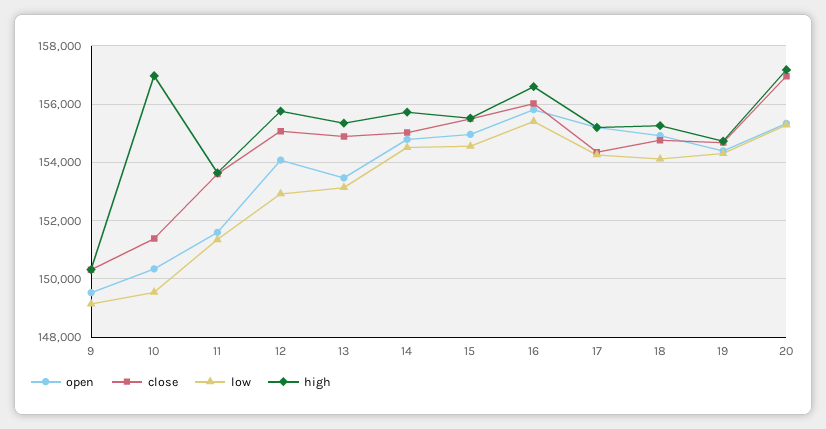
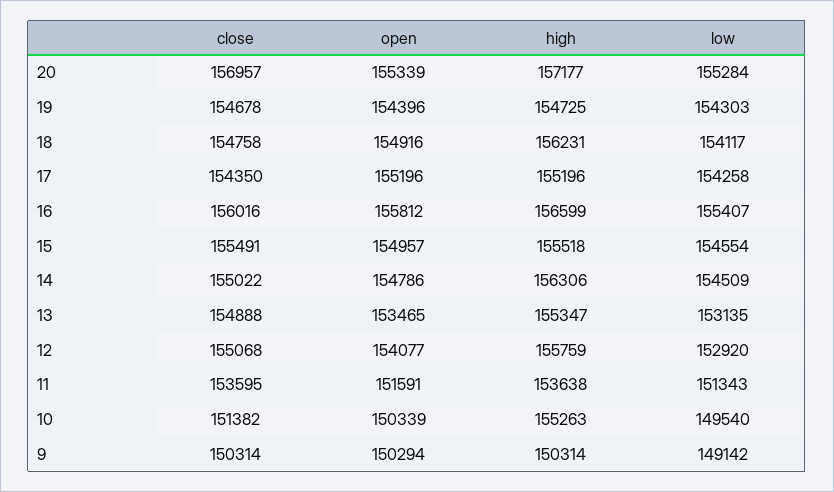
open, 9: 149500 -> 150294
high, 10: 157000 -> 155263
high, 14: 155750 -> 156306
high, 18: 155250 -> 156231

